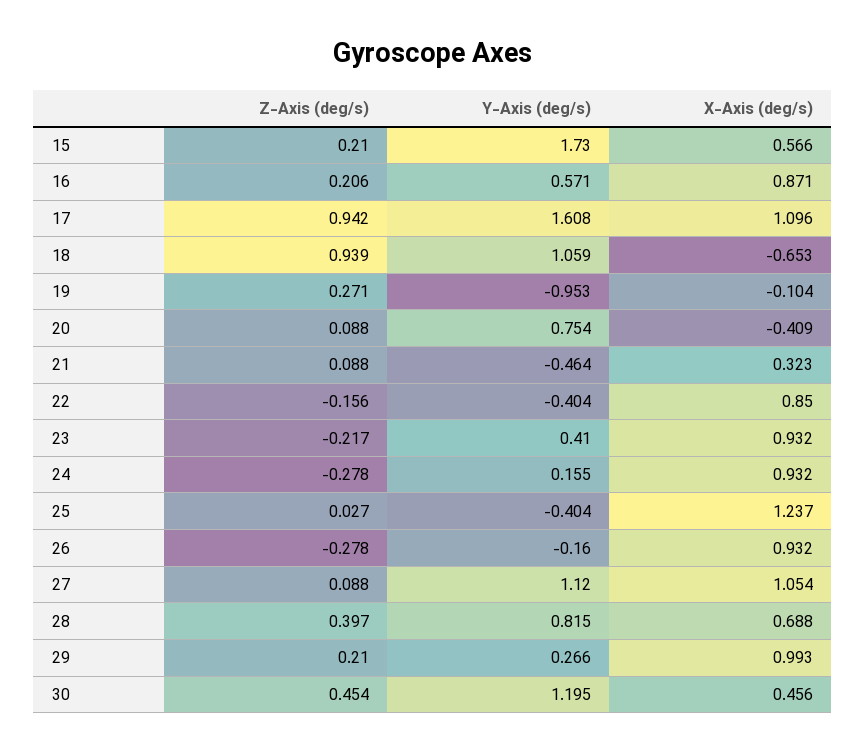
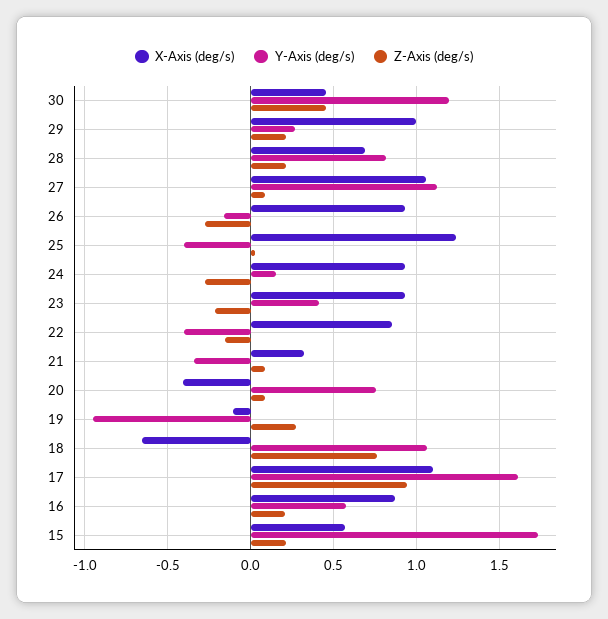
Z-Axis (deg/s), 18: 0.939 -> 0.75
Y-Axis (deg/s), 21: -0.464 -> -0.35
Z-Axis (deg/s), 28: 0.397 -> 0.2

